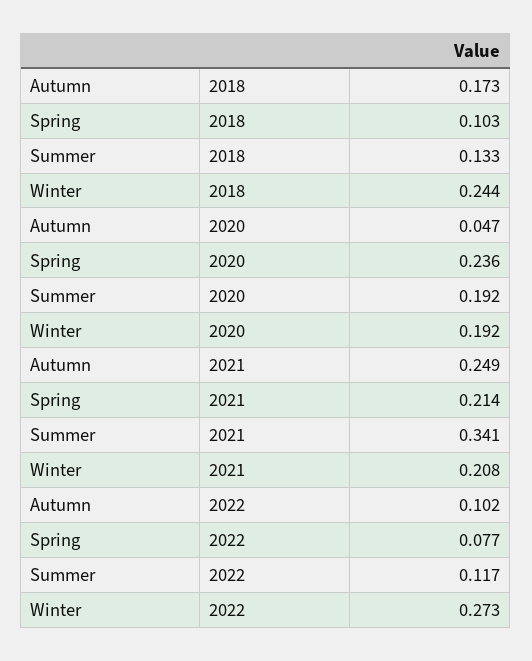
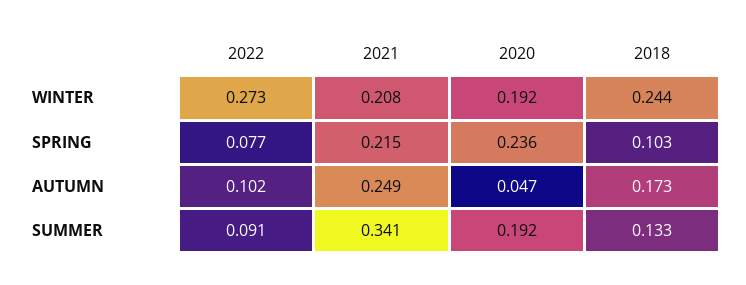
Spring, 2021: 0.214 -> 0.215
Summer, 2022: 0.117 -> 0.091

